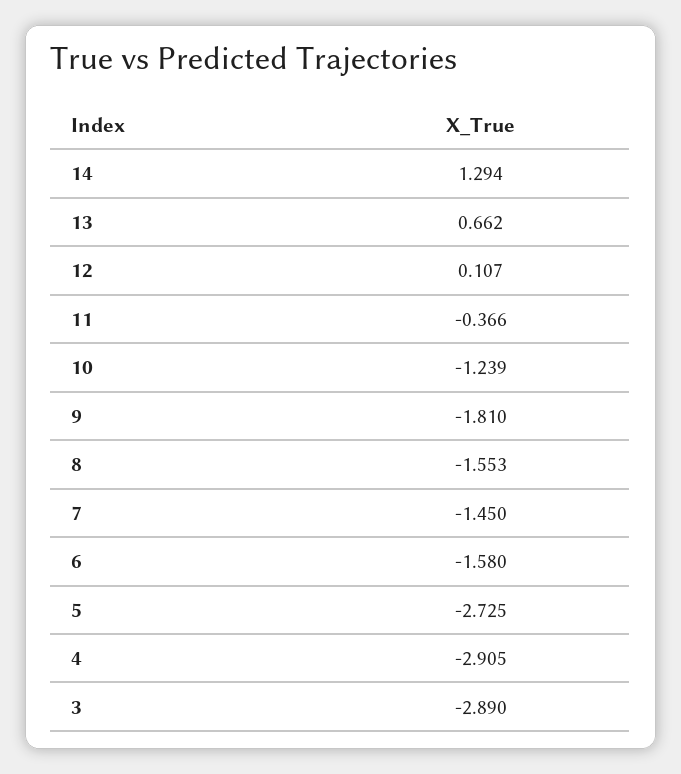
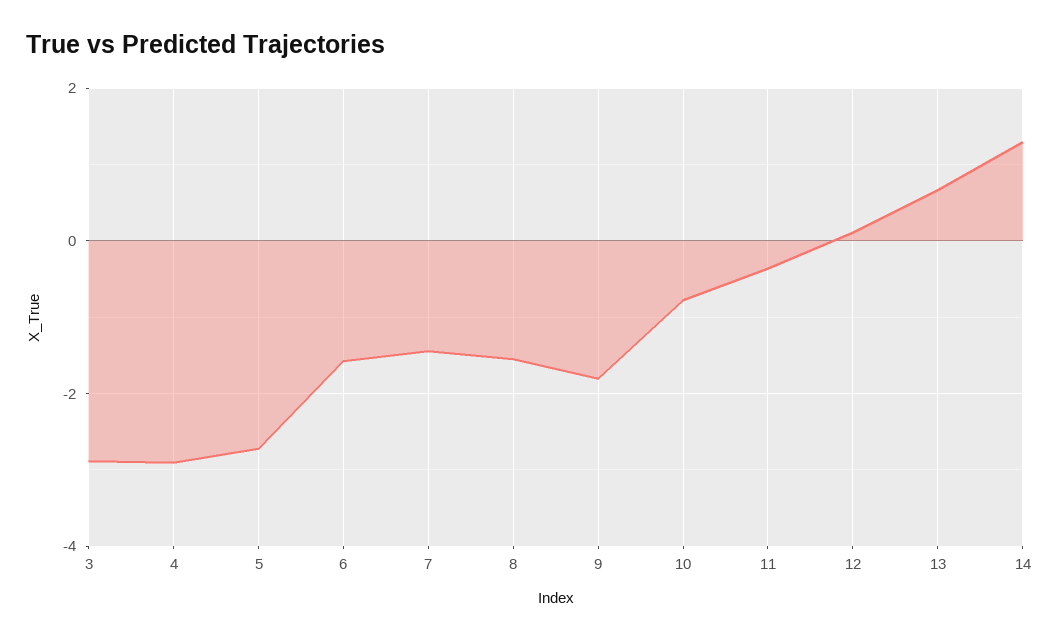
10: -1.239 -> -0.8

